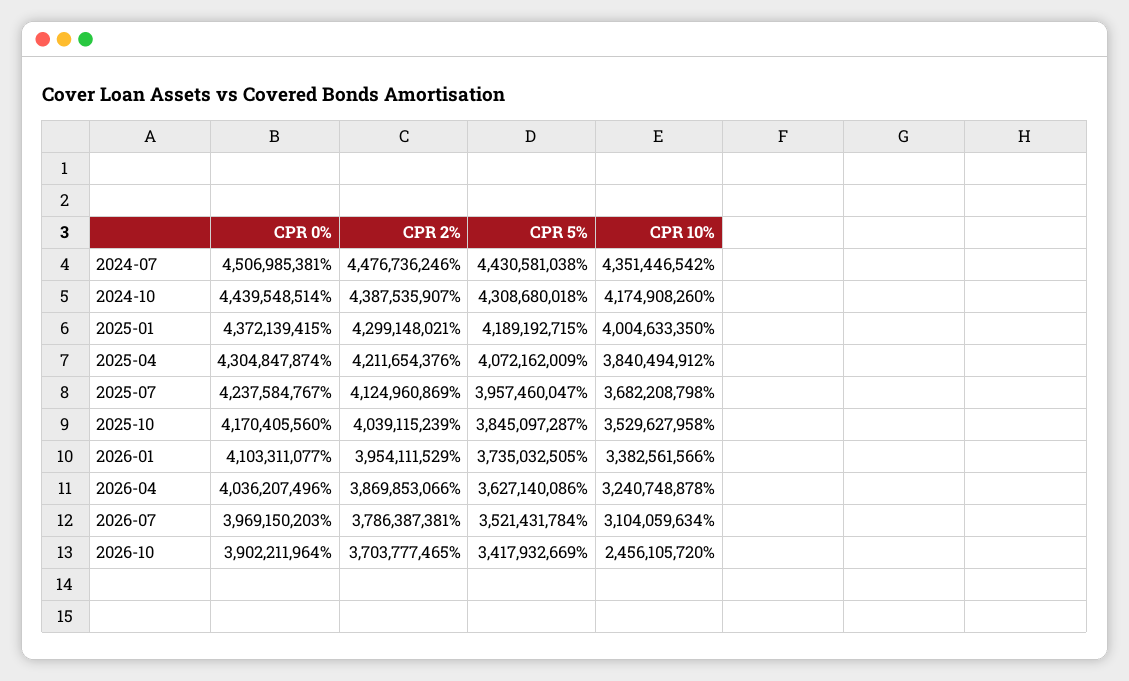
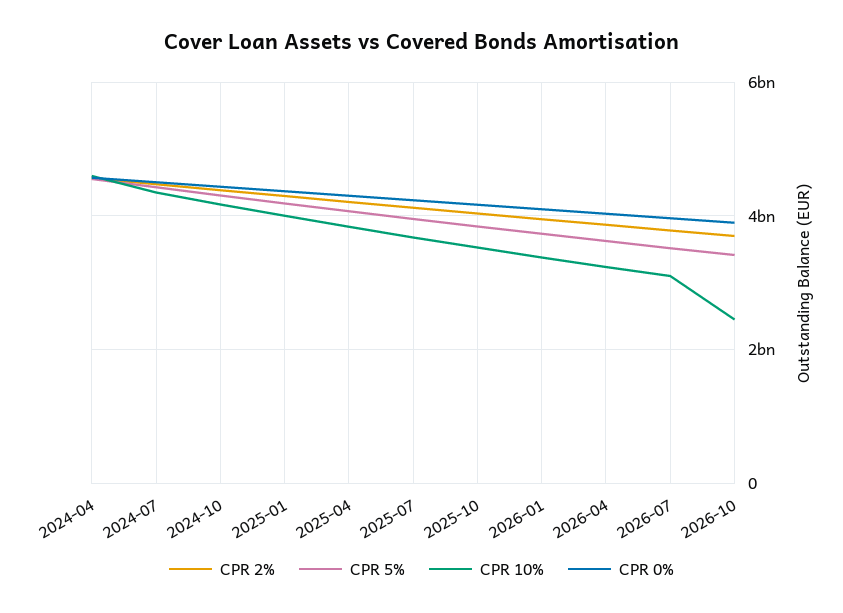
CPR 2%, 2024-04: none -> 4600000000
CPR 5%, 2024-04: none -> 4600000000
CPR 10%, 2024-04: none -> 4600000000
CPR 0%, 2024-04: none -> 4600000000

